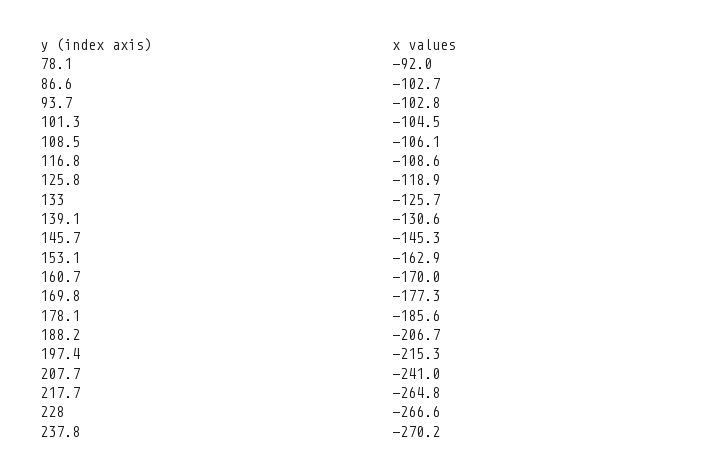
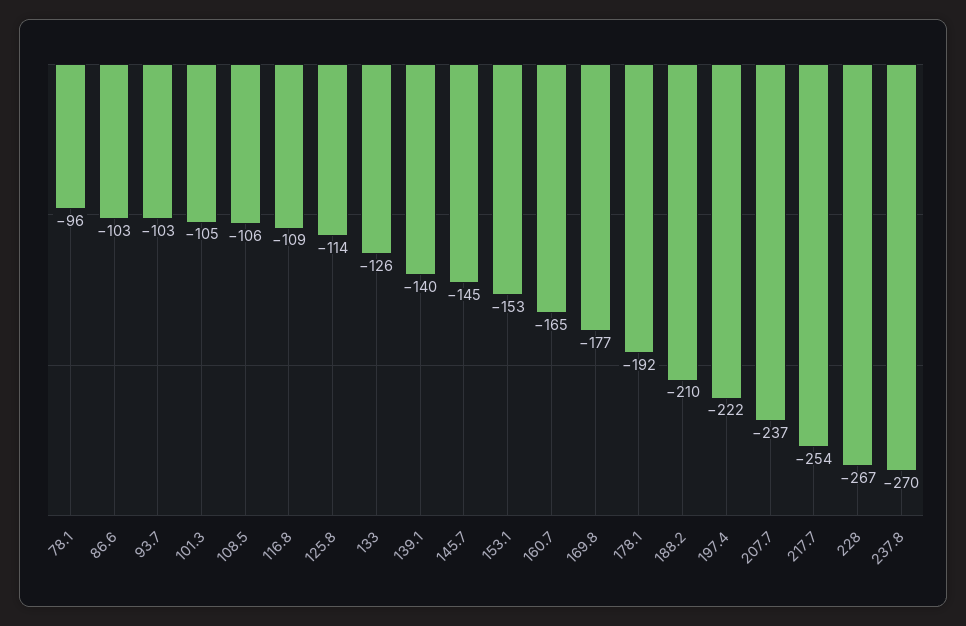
78.1: -92 -> -96
125.8: -118.9 -> -114
139.1: -130.6 -> -140
153.1: -162.9 -> -153
160.7: -170 -> -165
178.1: -185.6 -> -192
188.2: -206.7 -> -210
197.4: -215.3 -> -222
207.7: -241 -> -237
217.7: -264.8 -> -254

